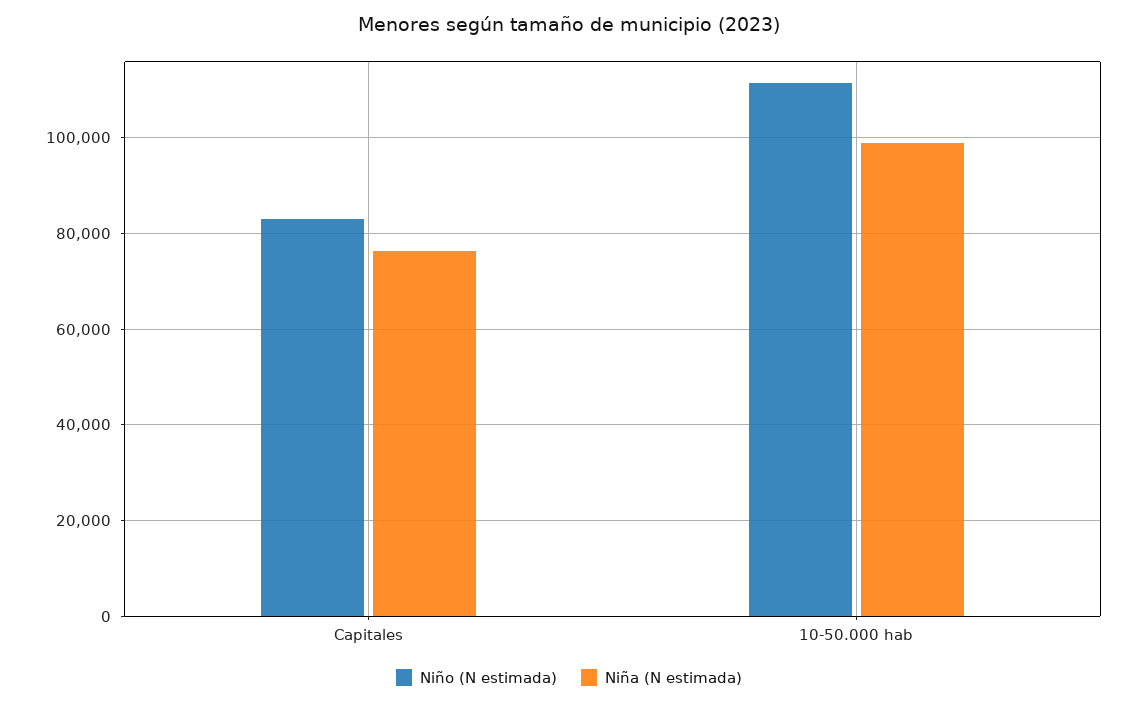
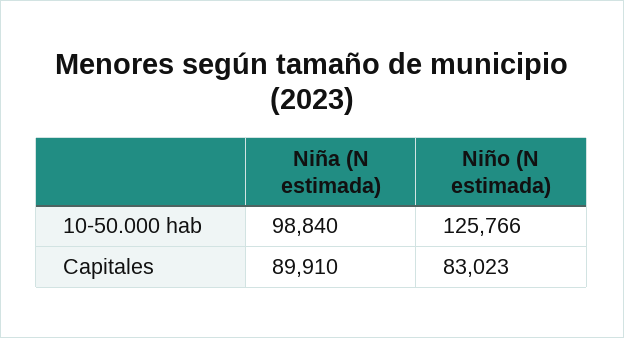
Niña (N estimada), Capitales: 76000 -> 89910
Niño (N estimada), 10-50.000 hab: 112000 -> 125766

